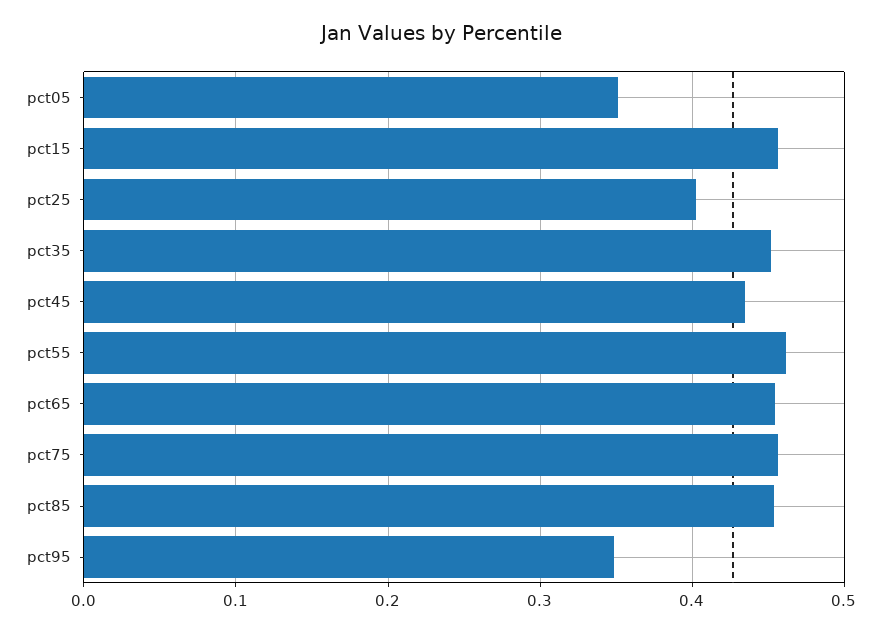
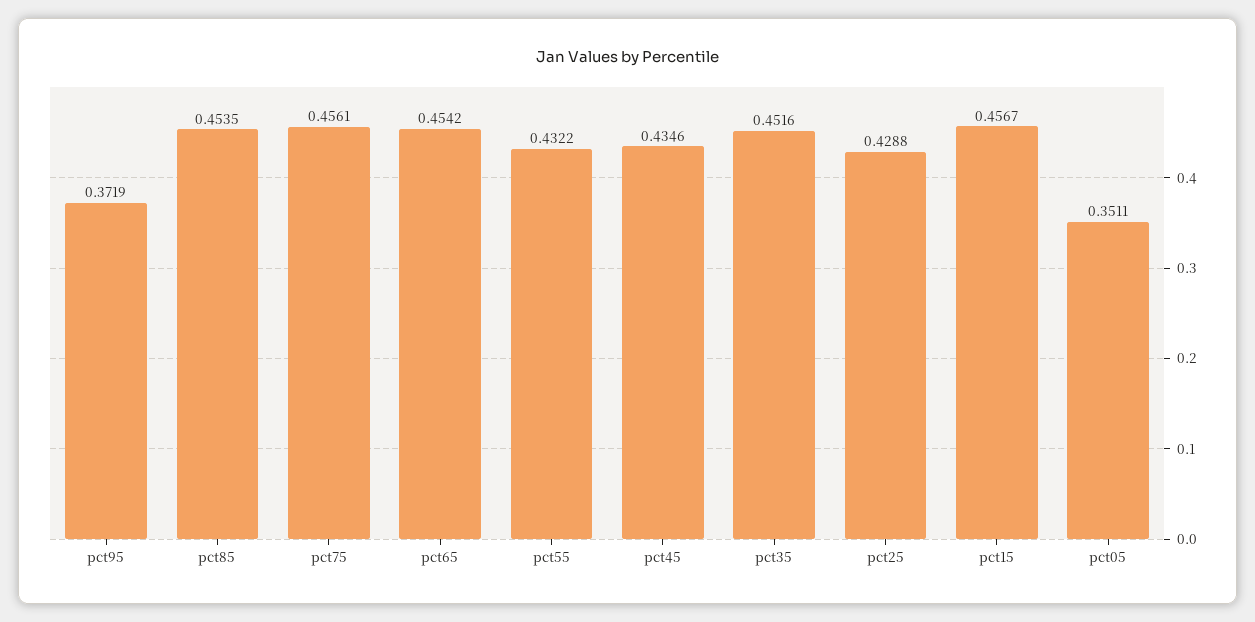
pct25: 0.4 -> 0.4288
pct55: 0.46 -> 0.4322
pct95: 0.35 -> 0.3719

